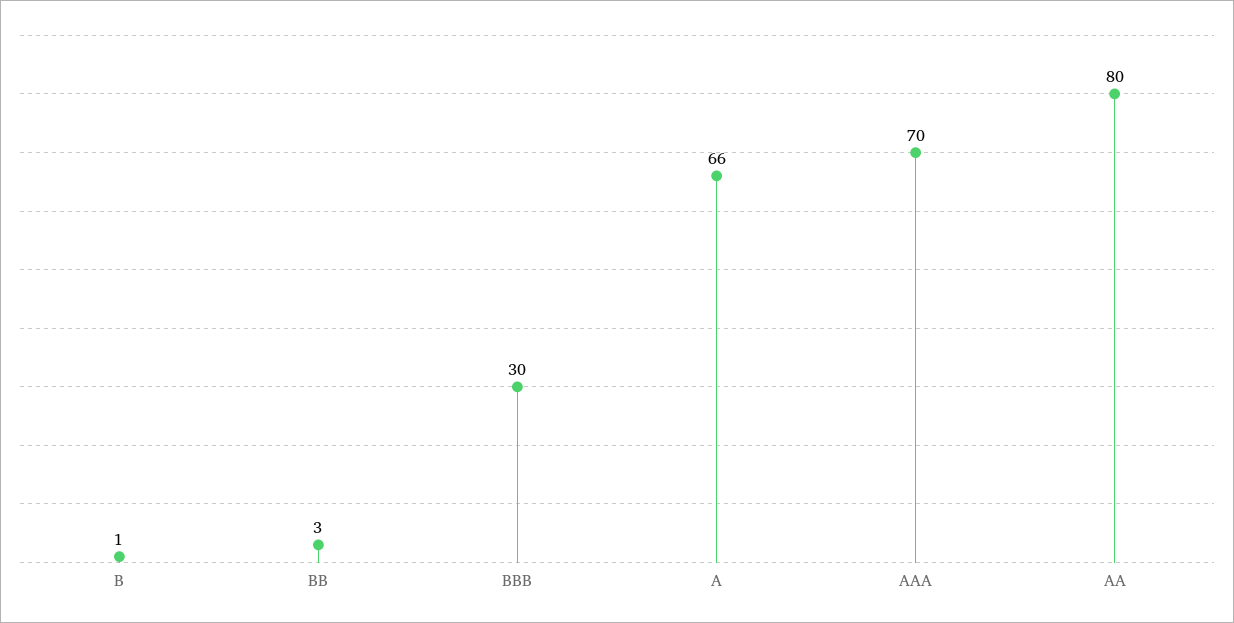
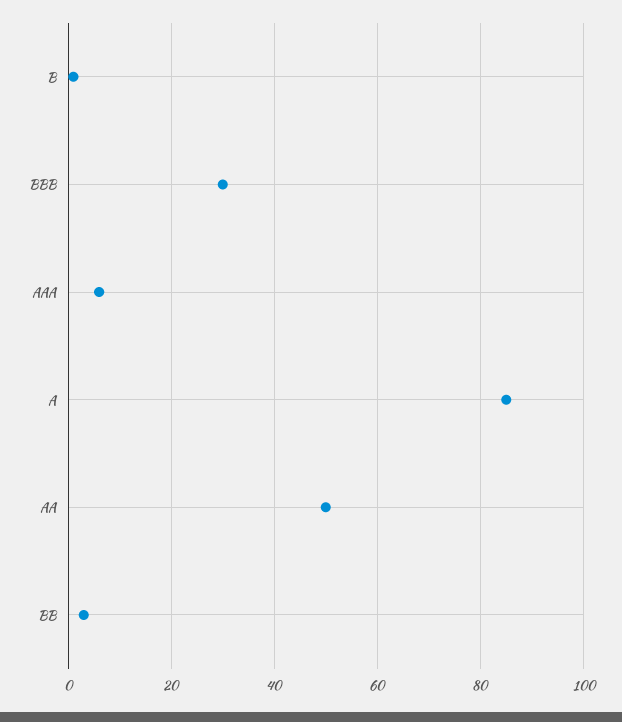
A: 66 -> 85
AAA: 70 -> 5
AA: 80 -> 50

